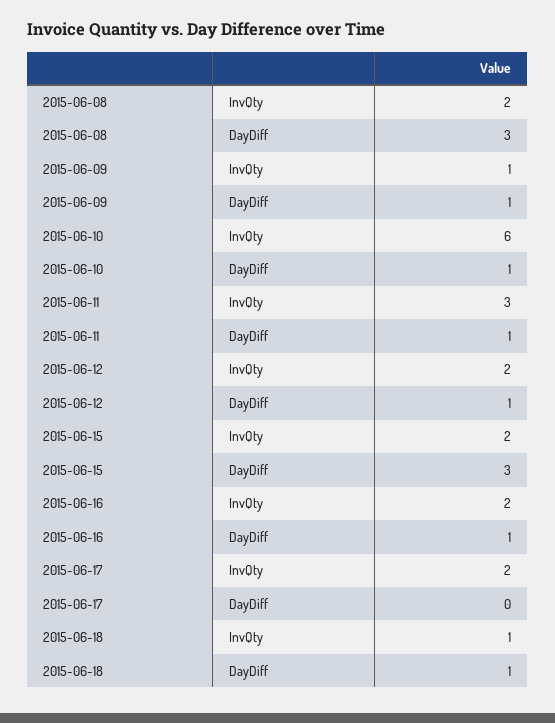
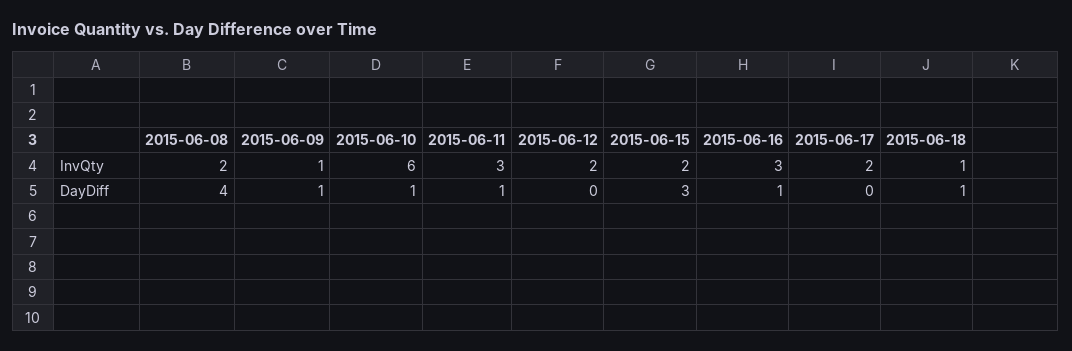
2015-06-08, DayDiff: 3 -> 4
2015-06-12, DayDiff: 1 -> 0
2015-06-16, InvQty: 2 -> 3

